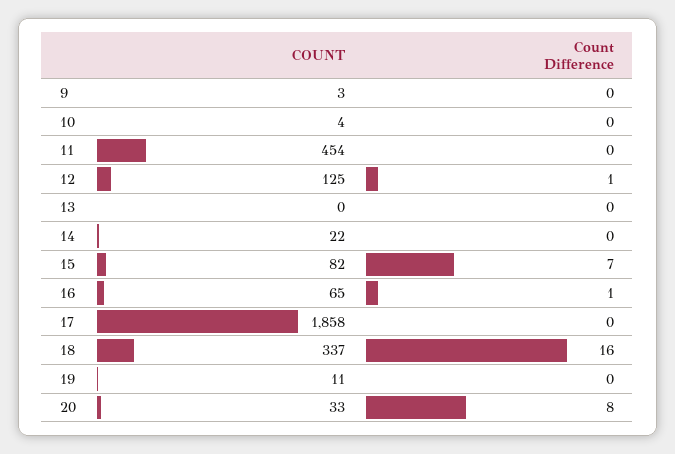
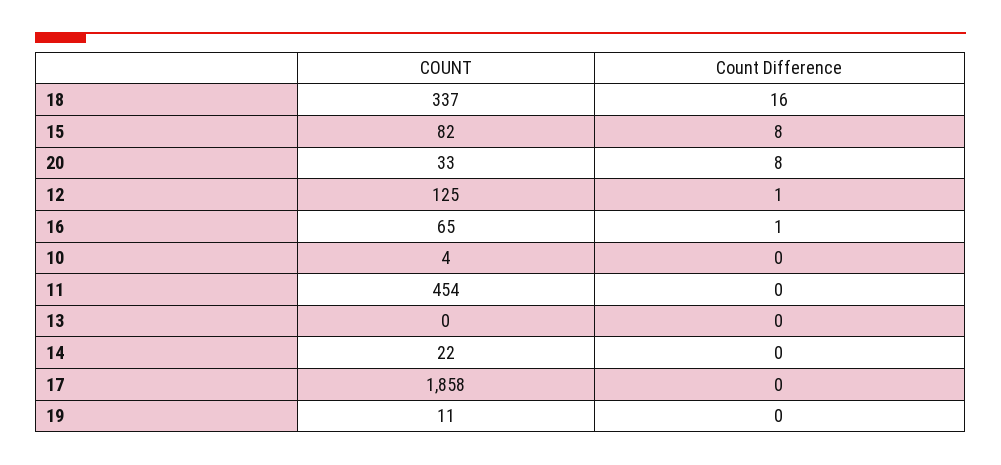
COUNT, 9: 3 -> none
Count Difference, 9: 0 -> none
Count Difference, 15: 7 -> 8

